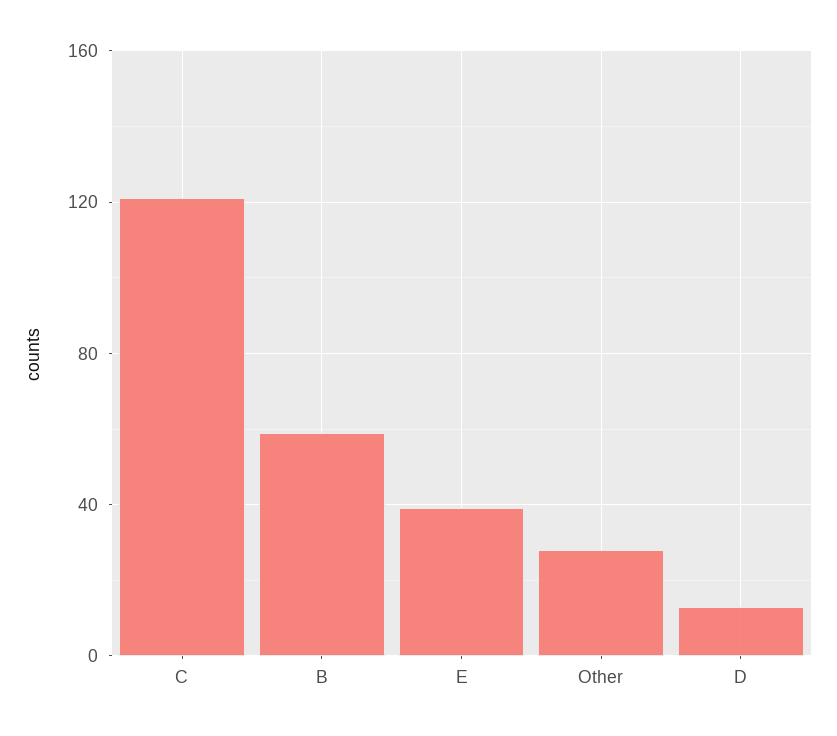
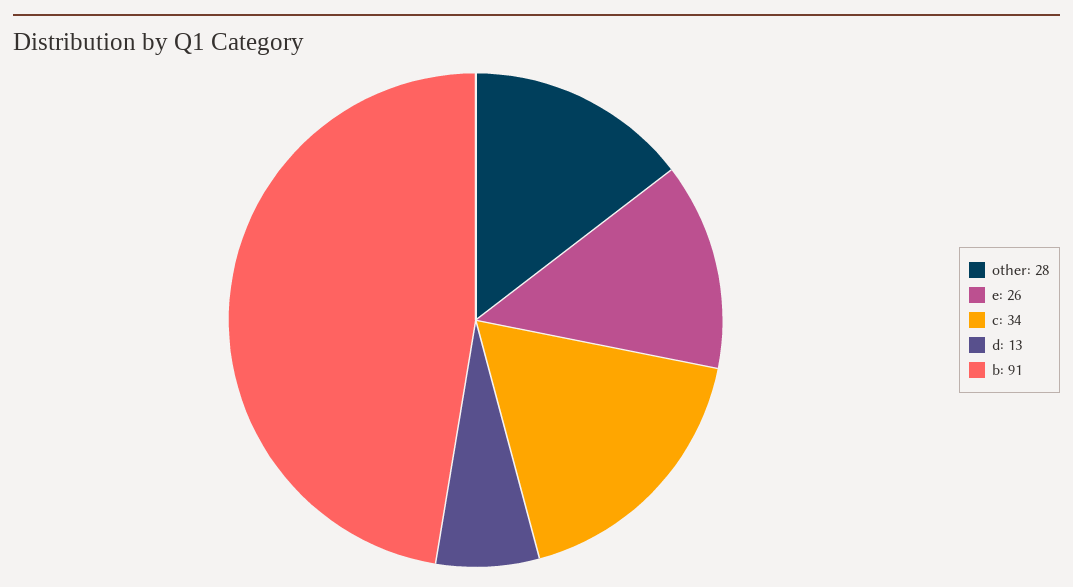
C: 120 -> 34
B: 60 -> 91
E: 40 -> 26

